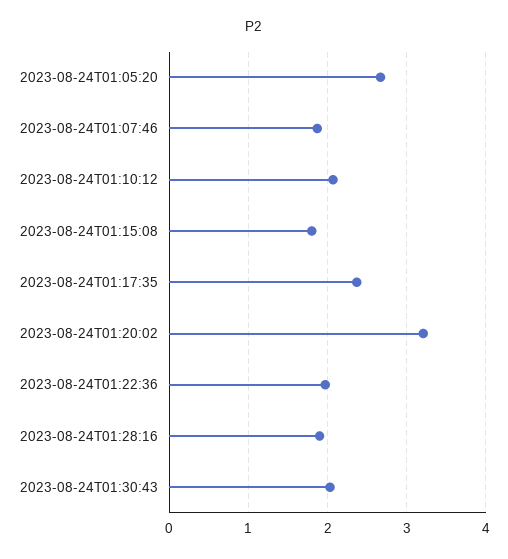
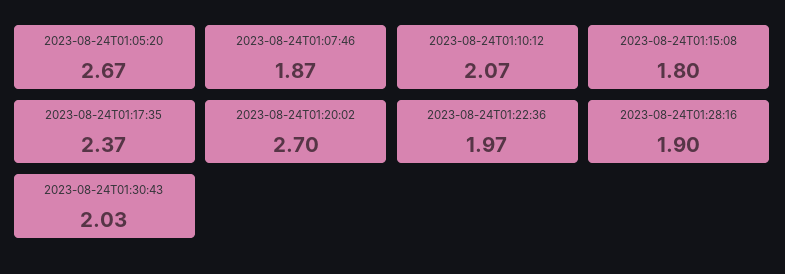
2023-08-24T01:20:02: 3.2 -> 2.7

